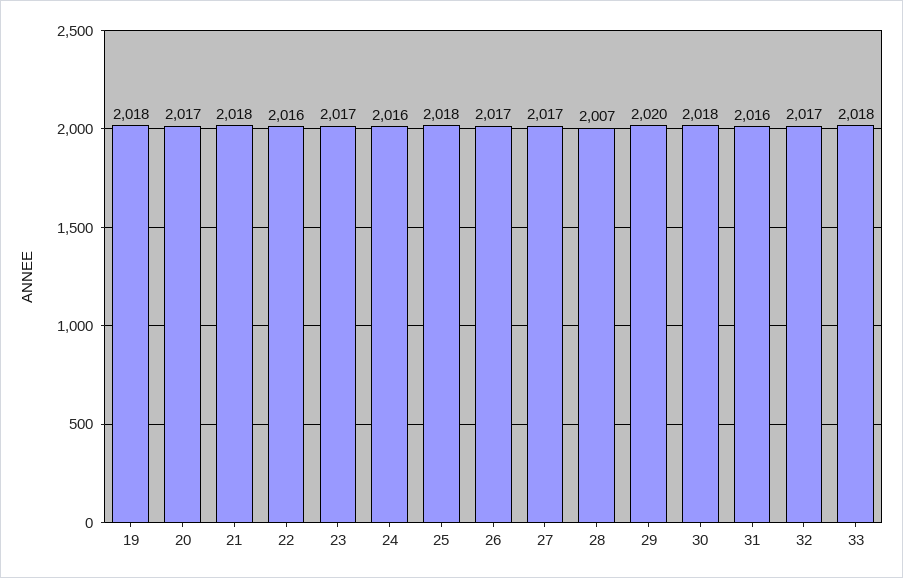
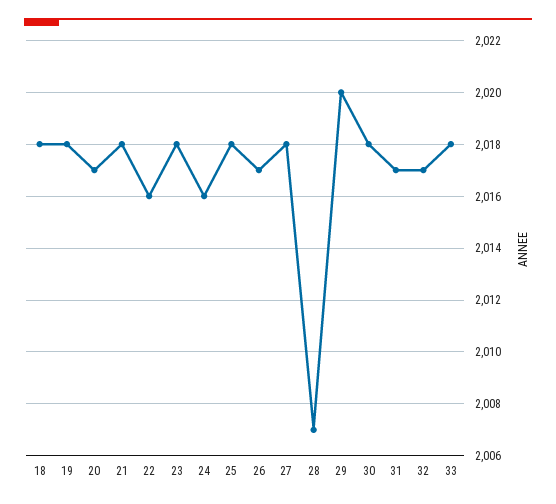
23: 2017 -> 2018
27: 2017 -> 2018
31: 2016 -> 2017
18: none -> 2018

